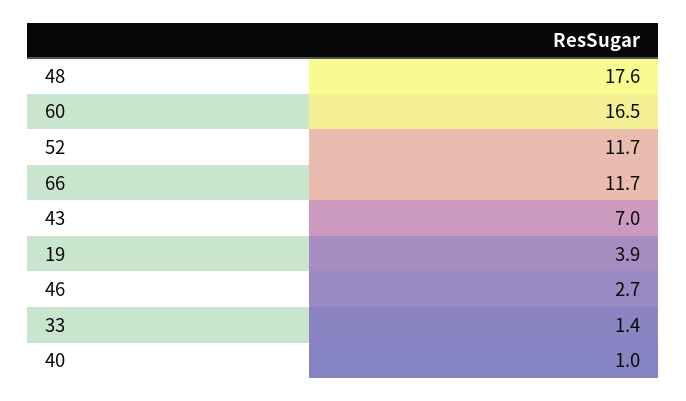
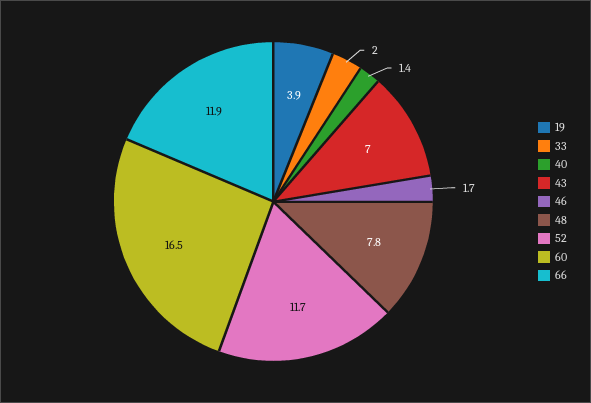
48: 17.6 -> 7.8
66: 11.7 -> 11.9
46: 2.7 -> 1.7
33: 1.4 -> 2
40: 1 -> 1.4

